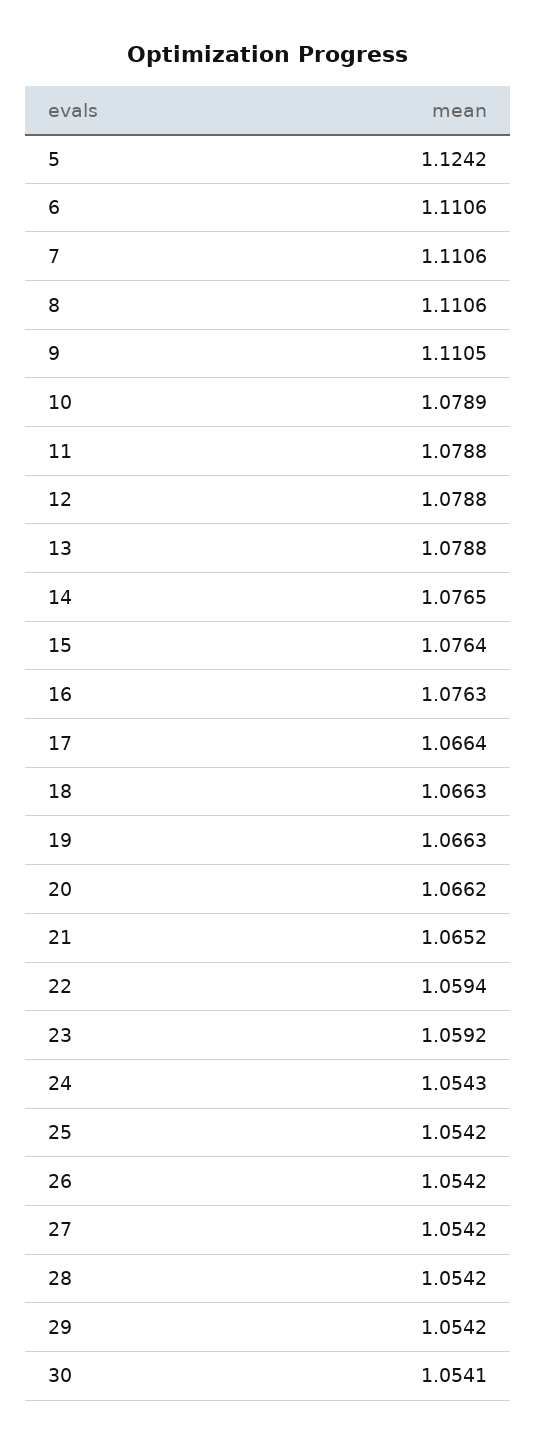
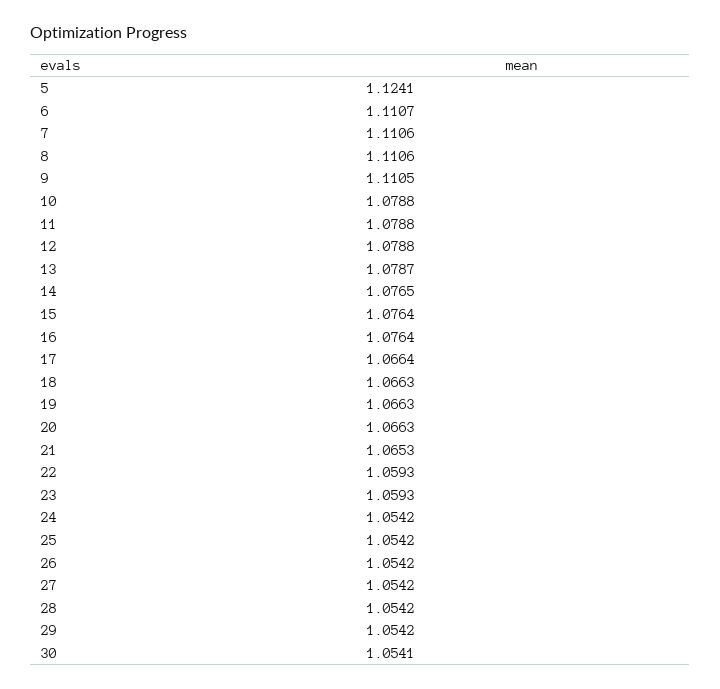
5: 1.1242 -> 1.1241
6: 1.1106 -> 1.1107
10: 1.0789 -> 1.0788
13: 1.0788 -> 1.0787
16: 1.0763 -> 1.0764
20: 1.0662 -> 1.0663
21: 1.0652 -> 1.0653
22: 1.0594 -> 1.0593
23: 1.0592 -> 1.0593
24: 1.0543 -> 1.0542

